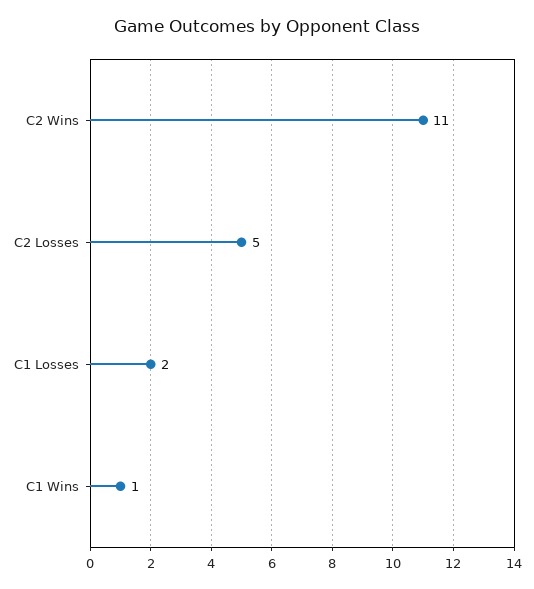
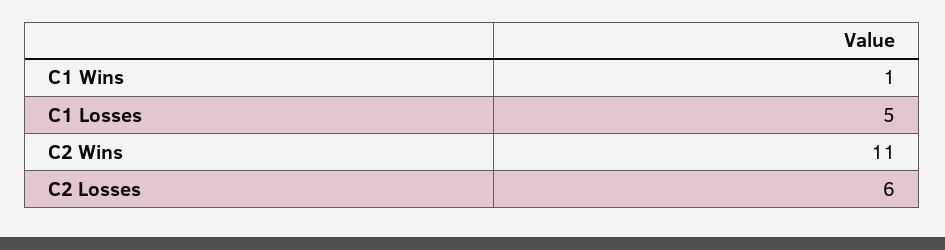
C2 Losses: 5 -> 6
C1 Losses: 2 -> 5

